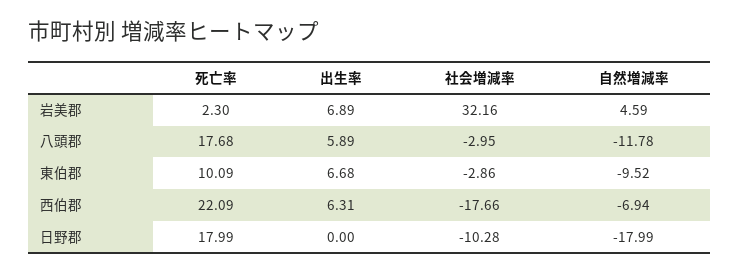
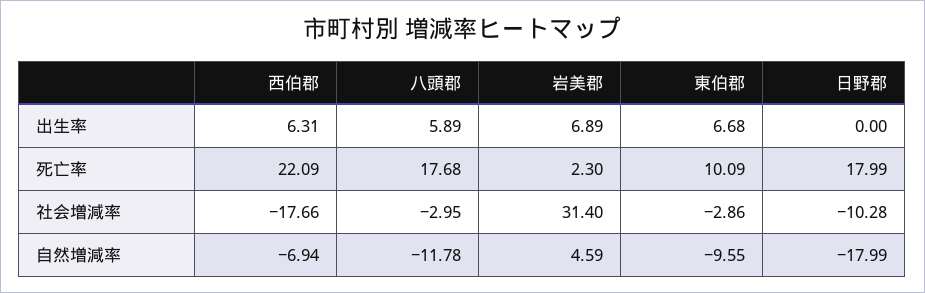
社会増減率, 岩美郡: 32.16 -> 31.4
自然増減率, 東伯郡: -9.52 -> -9.55

